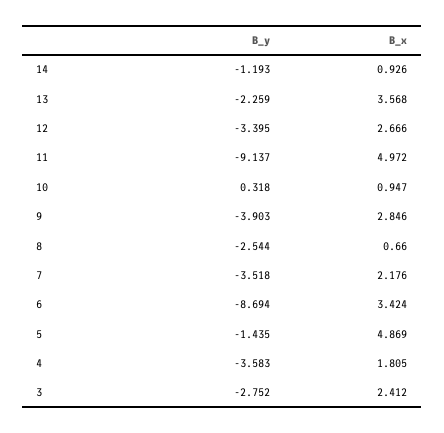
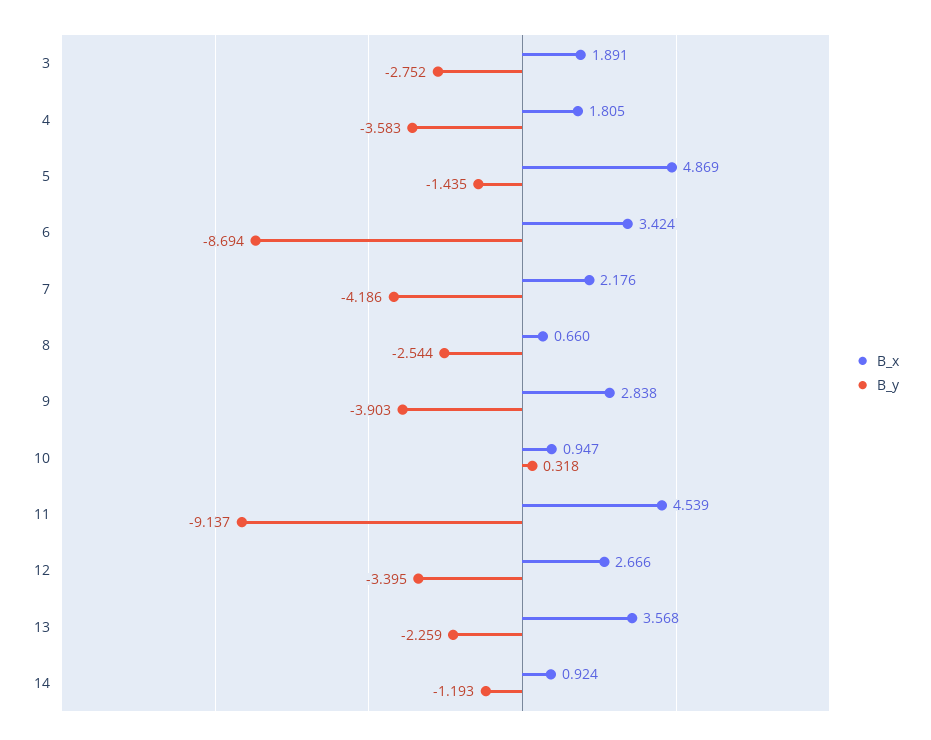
B_x, 14: 0.926 -> 0.924
B_x, 11: 4.972 -> 4.539
B_x, 9: 2.846 -> 2.838
B_y, 7: -3.518 -> -4.186
B_x, 3: 2.412 -> 1.891

